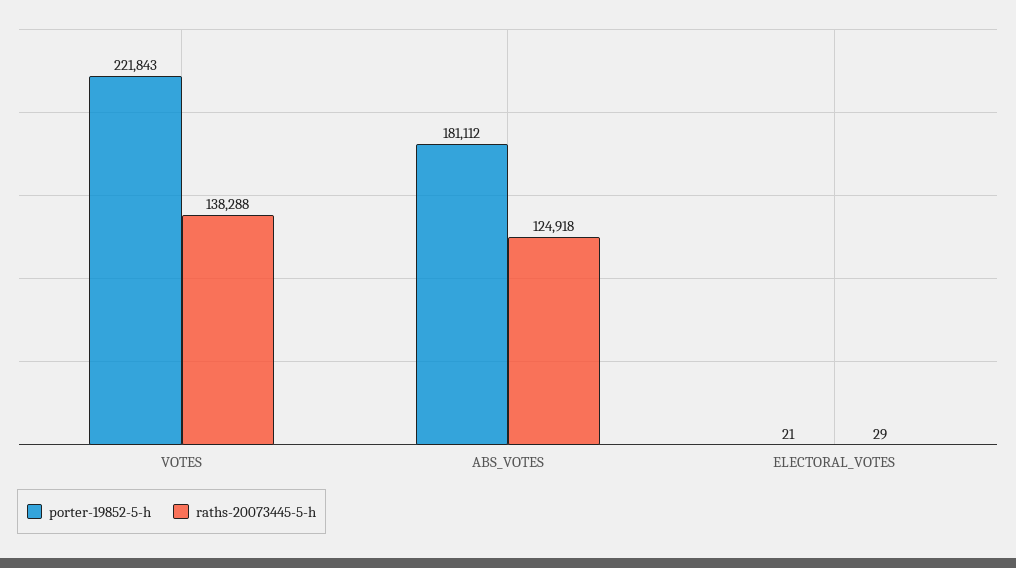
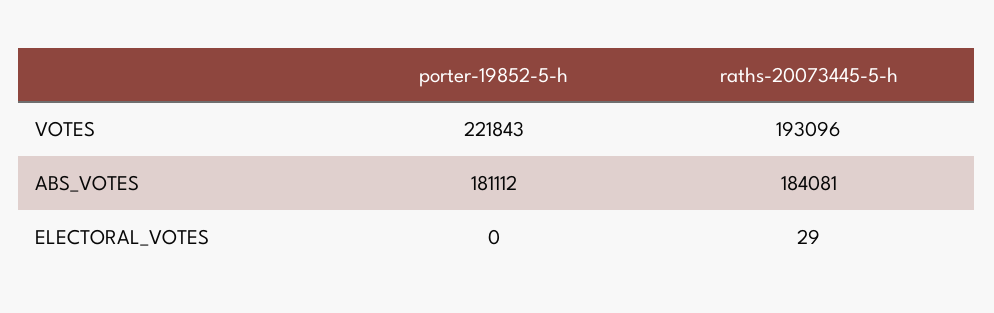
raths-20073445-5-h, VOTES: 138288 -> 193096
raths-20073445-5-h, ABS_VOTES: 124918 -> 184081
porter-19852-5-h, ELECTORAL_VOTES: 21 -> 0

